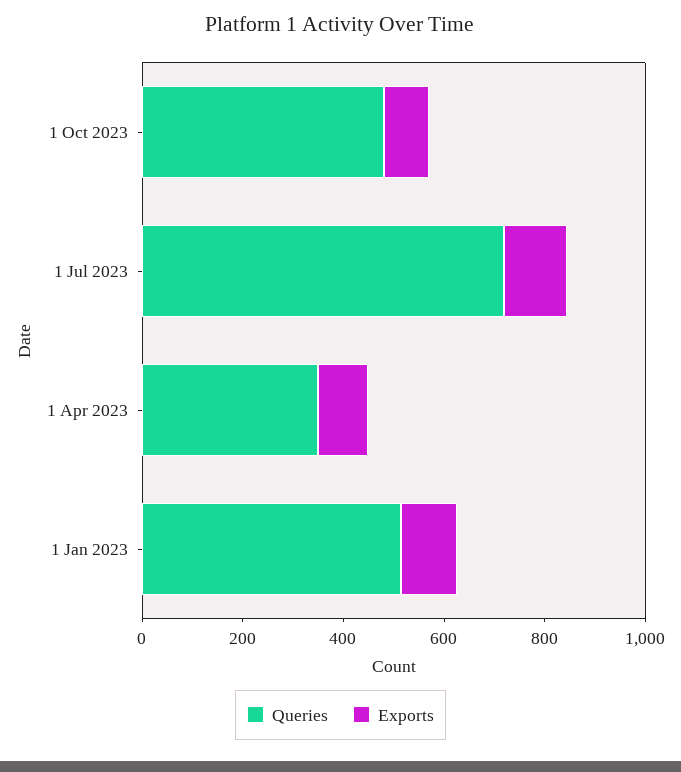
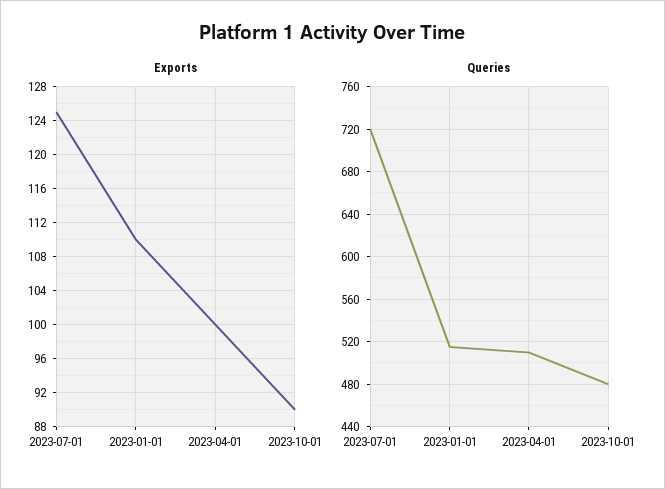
Queries, 1 Apr 2023: 350 -> 510

